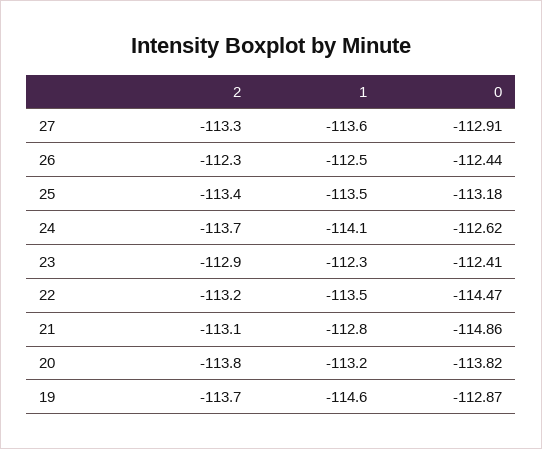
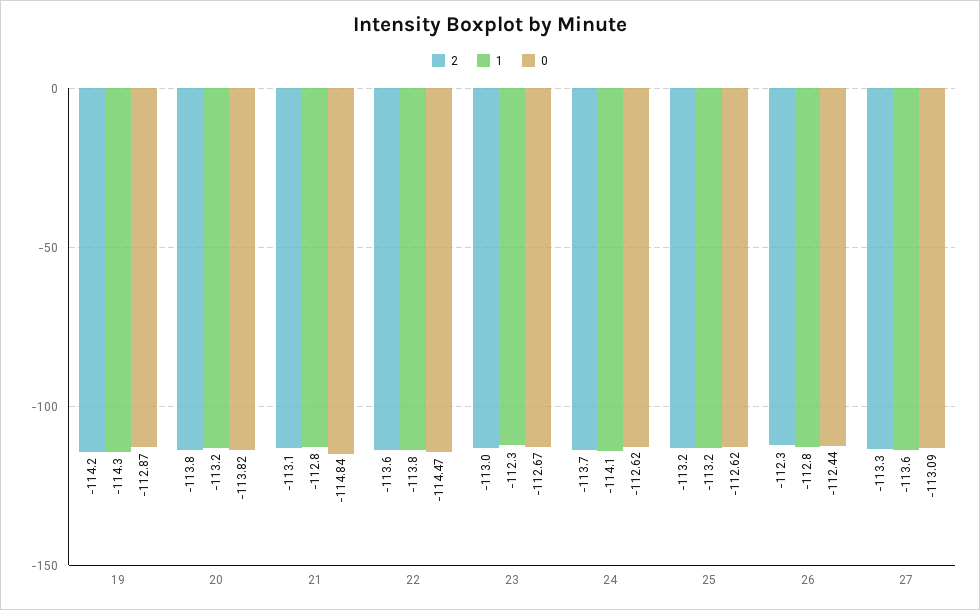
0, 27: -112.91 -> -113.09
1, 26: -112.5 -> -112.8
2, 25: -113.4 -> -113.2
1, 25: -113.5 -> -113.2
0, 25: -113.18 -> -112.62
2, 23: -112.9 -> -113
0, 23: -112.41 -> -112.67
2, 22: -113.2 -> -113.6
1, 22: -113.5 -> -113.8
0, 21: -114.86 -> -114.84
2, 19: -113.7 -> -114.2
1, 19: -114.6 -> -114.3

